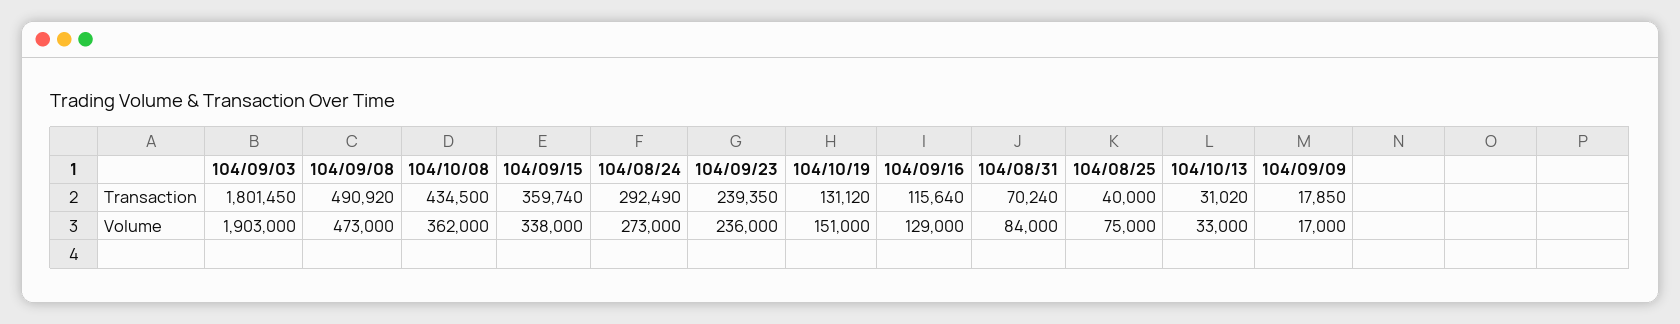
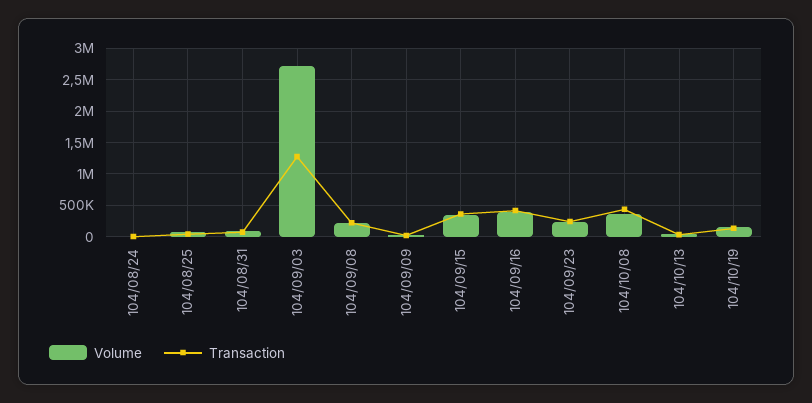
Transaction, 104/09/03: 1801450 -> 1300000
Transaction, 104/09/08: 490920 -> 200000
Transaction, 104/08/24: 292490 -> 0
Transaction, 104/09/16: 115640 -> 400000
Volume, 104/09/03: 1903000 -> 2700000
Volume, 104/09/08: 473000 -> 200000
Volume, 104/08/24: 273000 -> 0
Volume, 104/09/16: 129000 -> 400000

